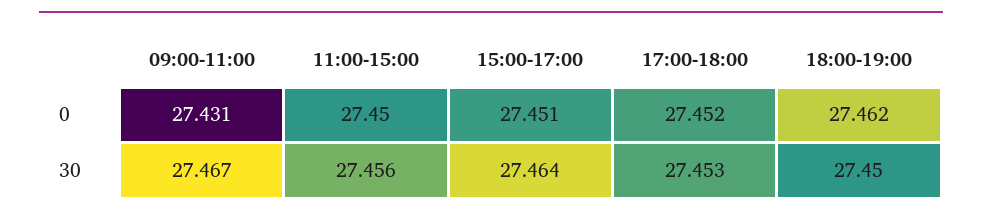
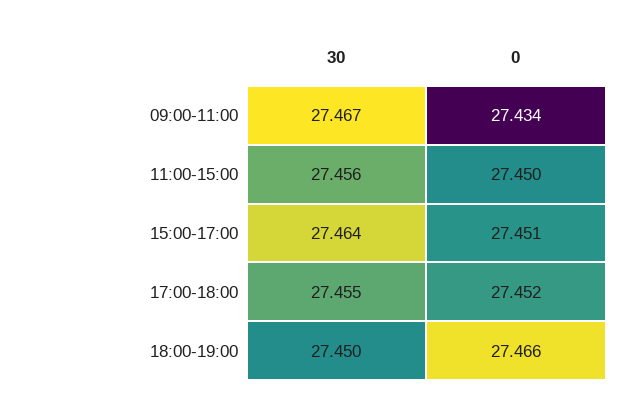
09:00-11:00, 0: 27.431 -> 27.434
18:00-19:00, 0: 27.462 -> 27.466
17:00-18:00, 30: 27.453 -> 27.455

